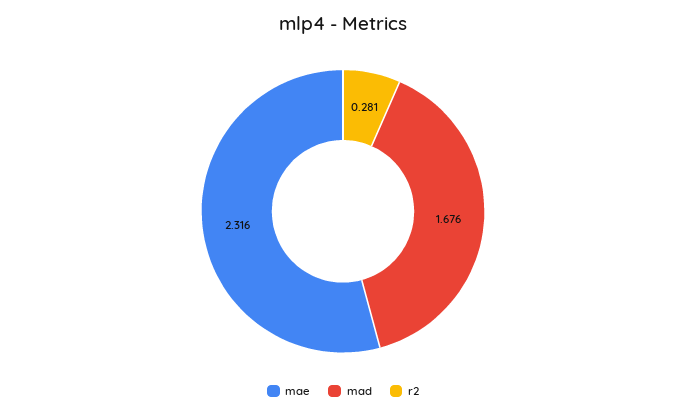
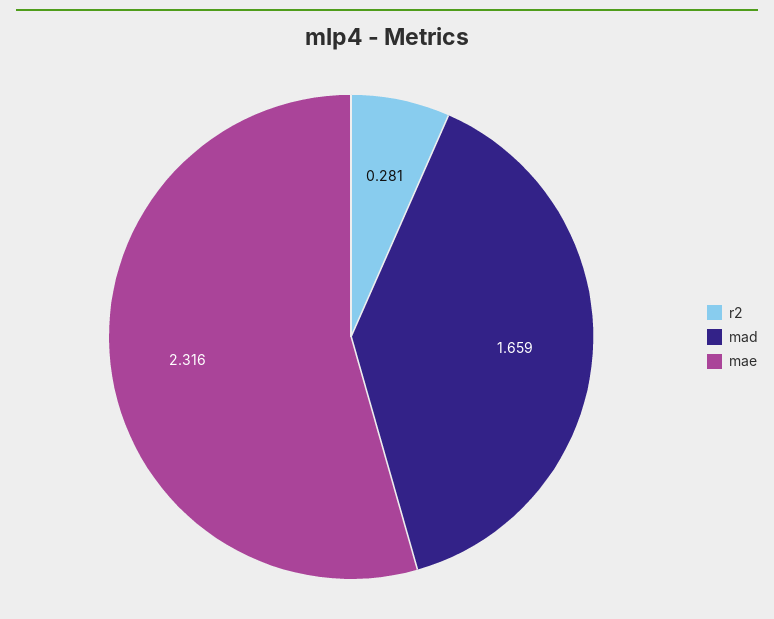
mad: 1.676 -> 1.659

